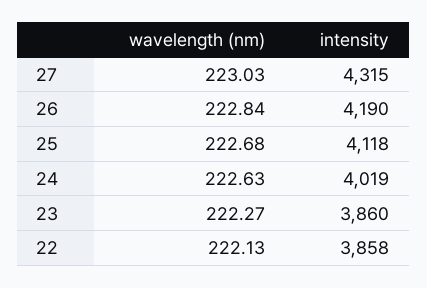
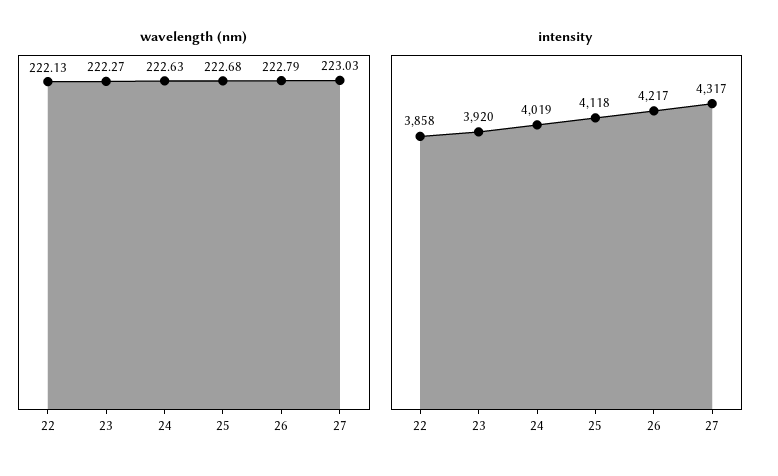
intensity, 27: 4315 -> 4317
wavelength (nm), 26: 222.84 -> 222.79
intensity, 26: 4190 -> 4217
intensity, 23: 3860 -> 3920

